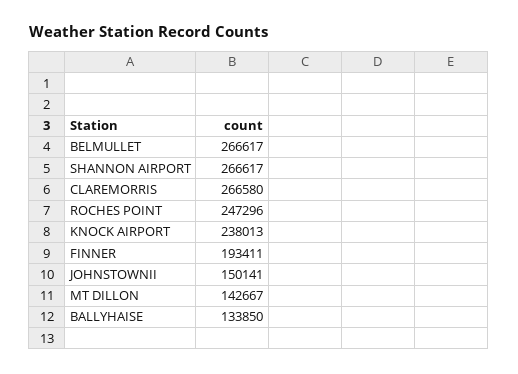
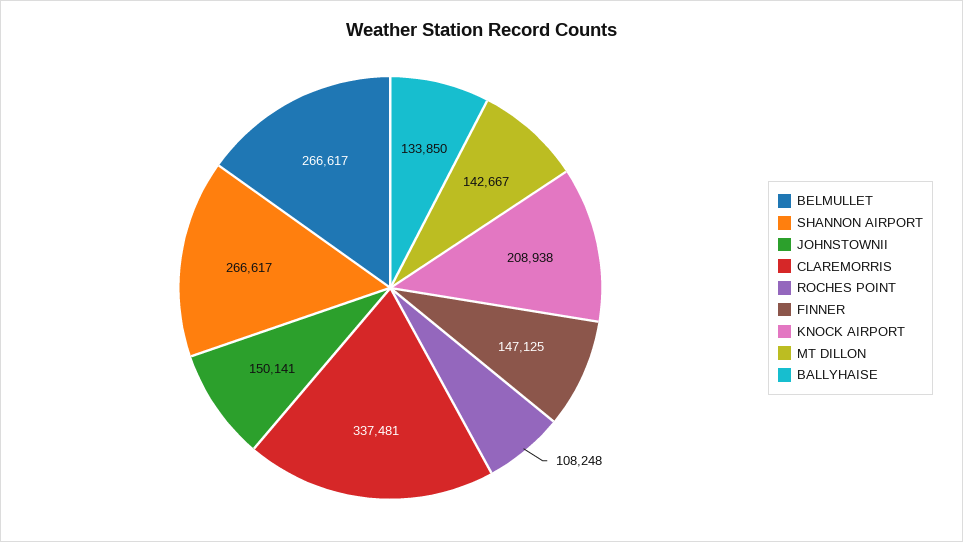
CLAREMORRIS: 266580 -> 337481
ROCHES POINT: 247296 -> 108248
KNOCK AIRPORT: 238013 -> 208938
FINNER: 193411 -> 147125

